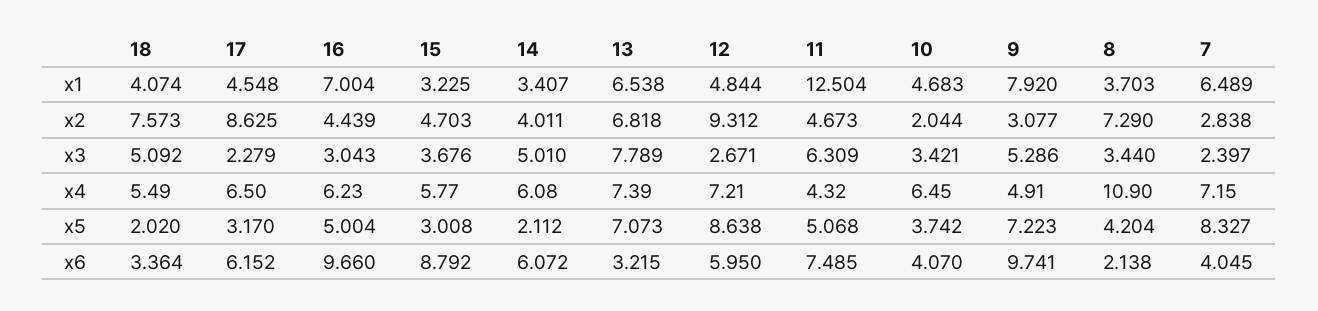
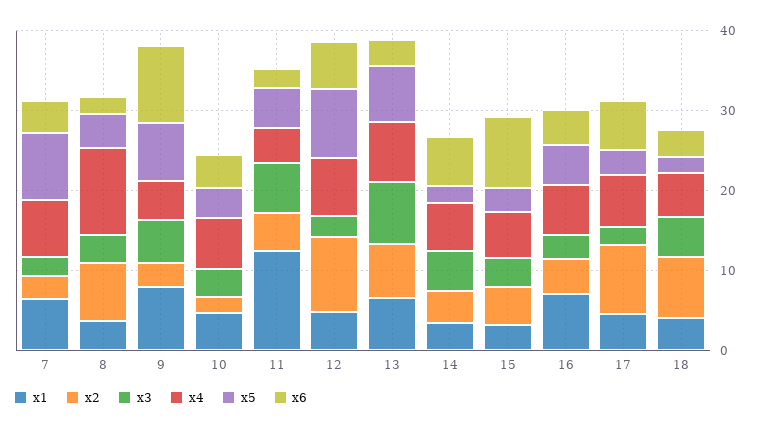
x6, 16: 9.66 -> 4
x6, 11: 7.485 -> 2

